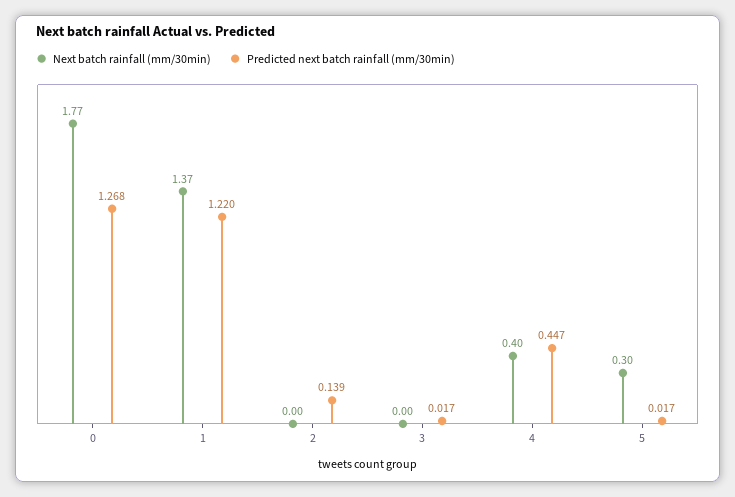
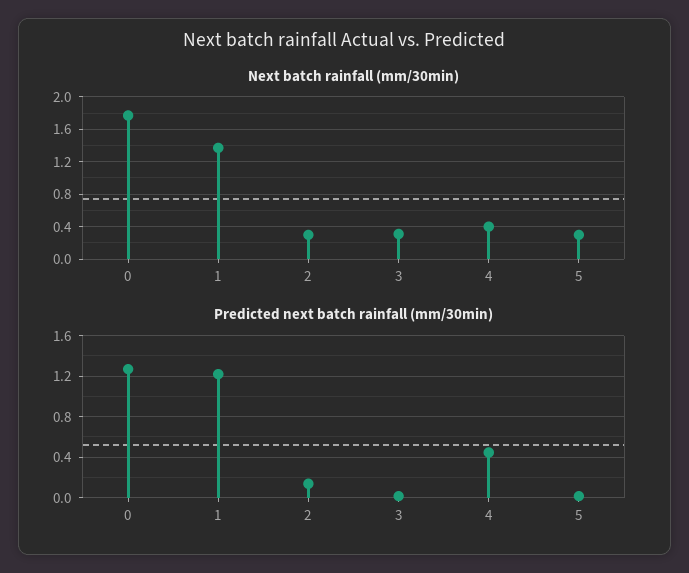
Next batch rainfall (mm/30min), 2: 0 -> 0.3
Next batch rainfall (mm/30min), 3: 0 -> 0.3

